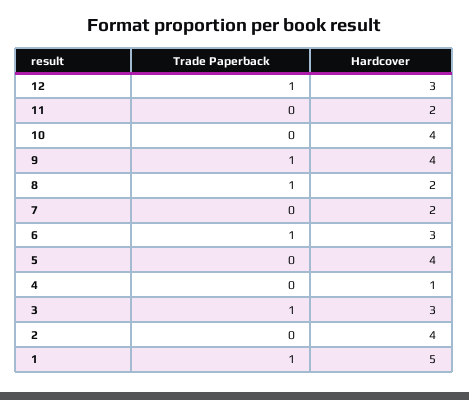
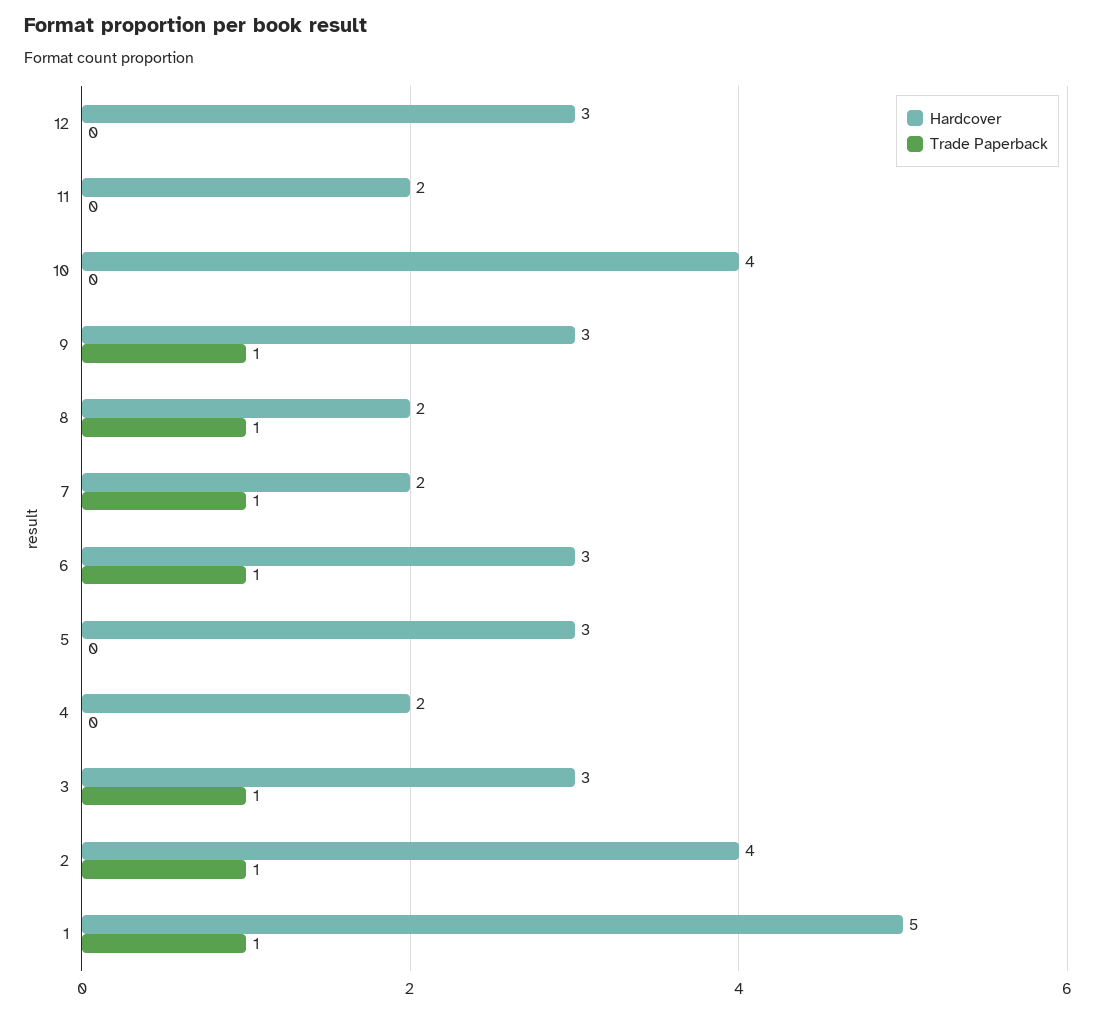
Trade Paperback, 12: 1 -> 0
Hardcover, 9: 4 -> 3
Trade Paperback, 7: 0 -> 1
Hardcover, 5: 4 -> 3
Hardcover, 4: 1 -> 2
Trade Paperback, 2: 0 -> 1

